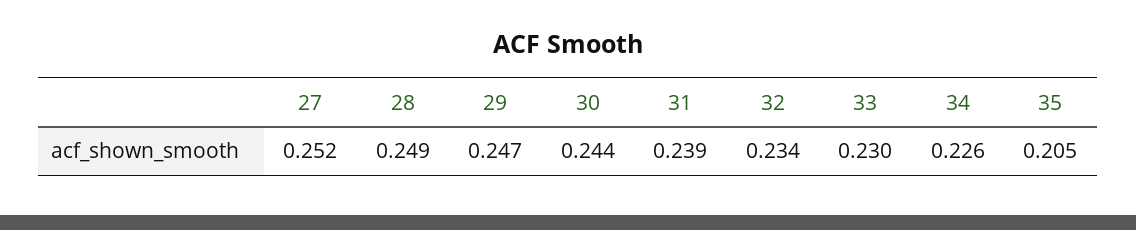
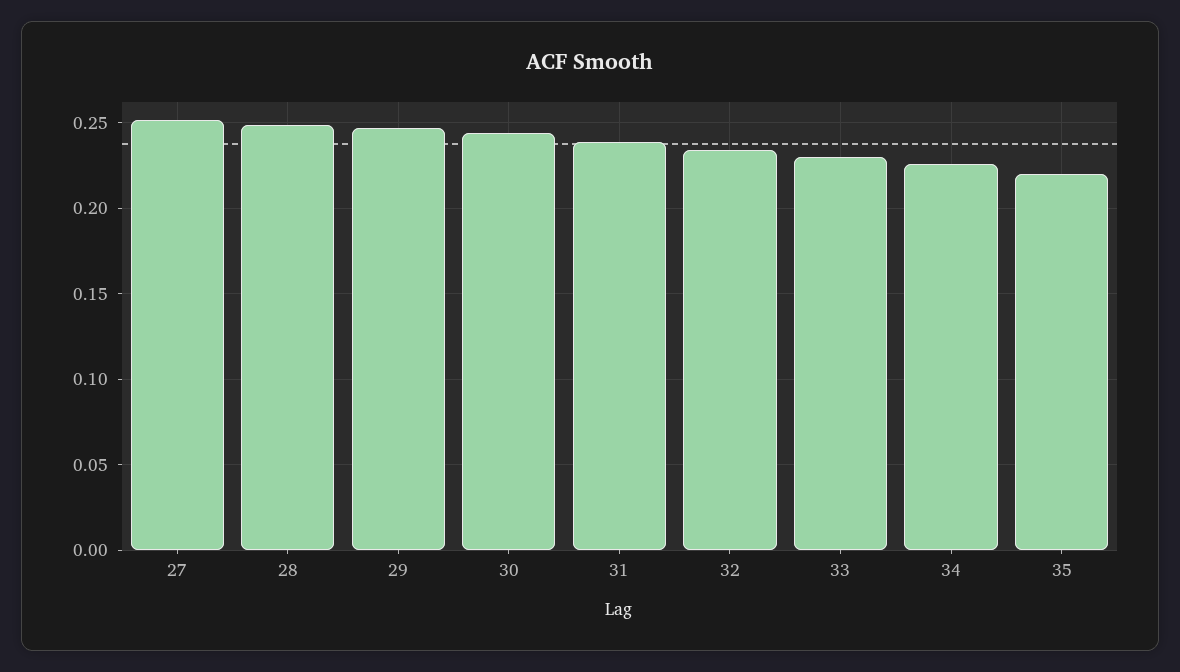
35: 0.205 -> 0.22

